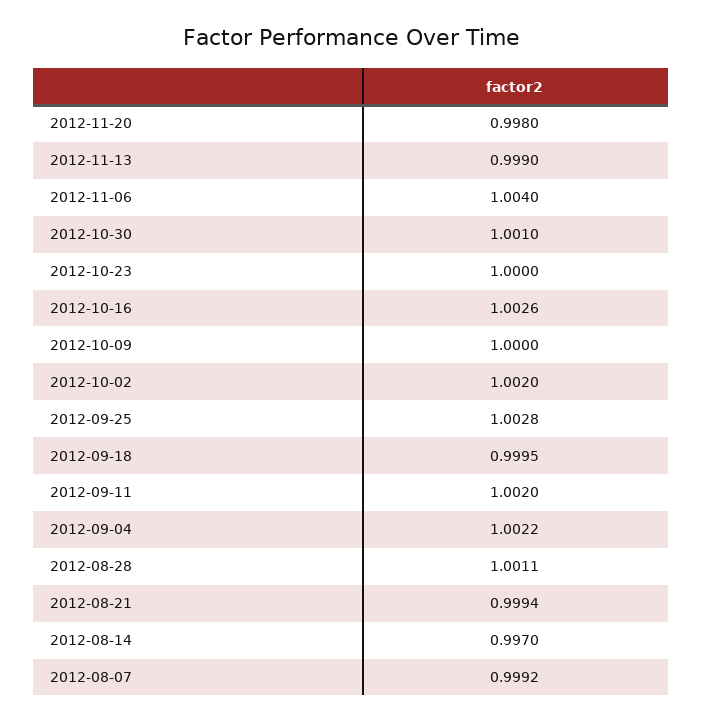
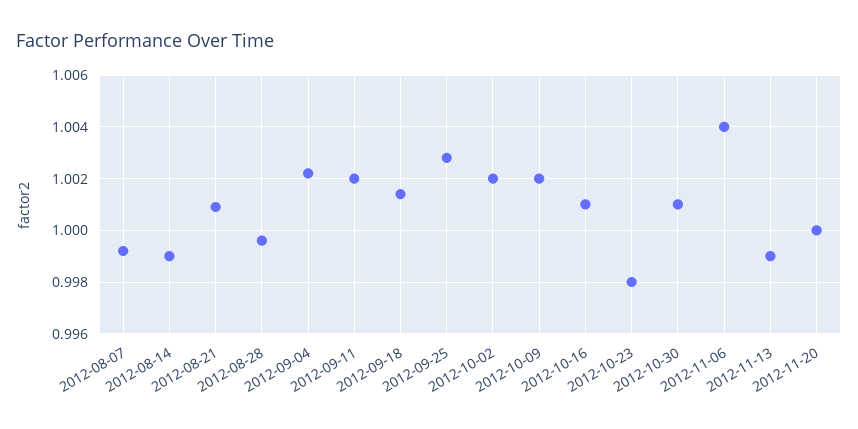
2012-11-20: 0.998 -> 1
2012-10-23: 1 -> 0.998
2012-10-16: 1.0026 -> 1.001
2012-10-09: 1 -> 1.002
2012-09-18: 0.9995 -> 1.0015
2012-08-28: 1.0011 -> 0.9995
2012-08-21: 0.9994 -> 1.001
2012-08-14: 0.997 -> 0.999

